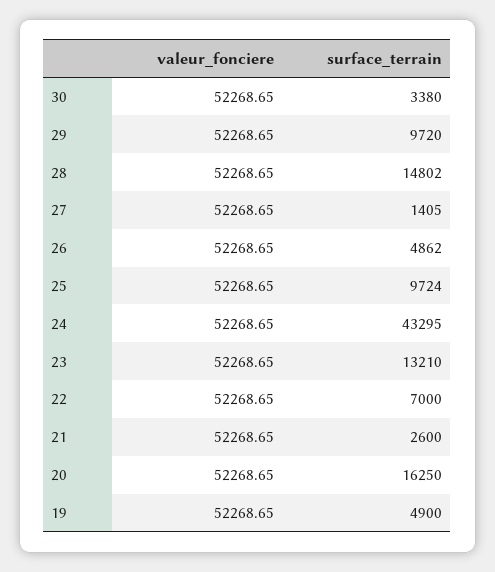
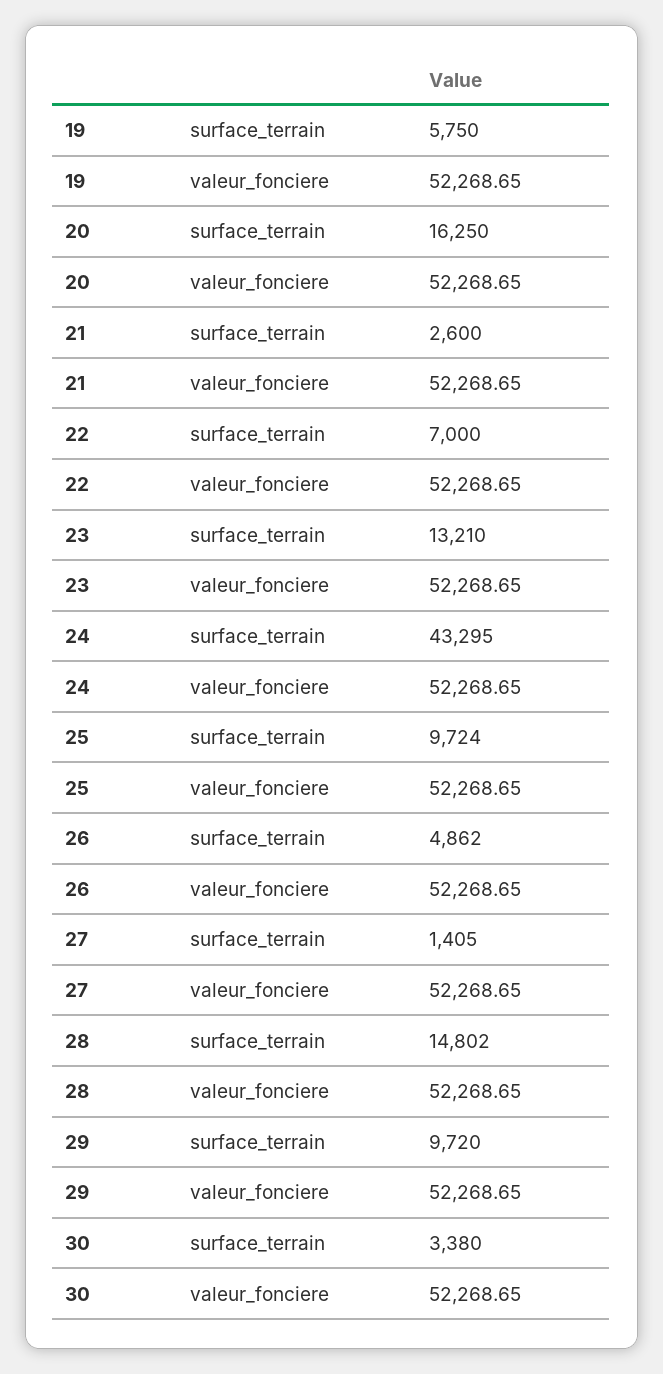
surface_terrain, 19: 4900 -> 5750

